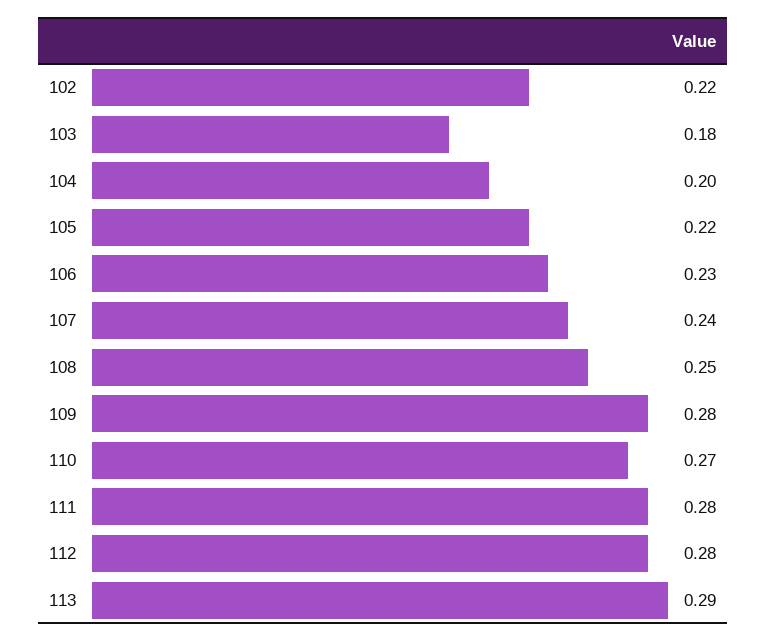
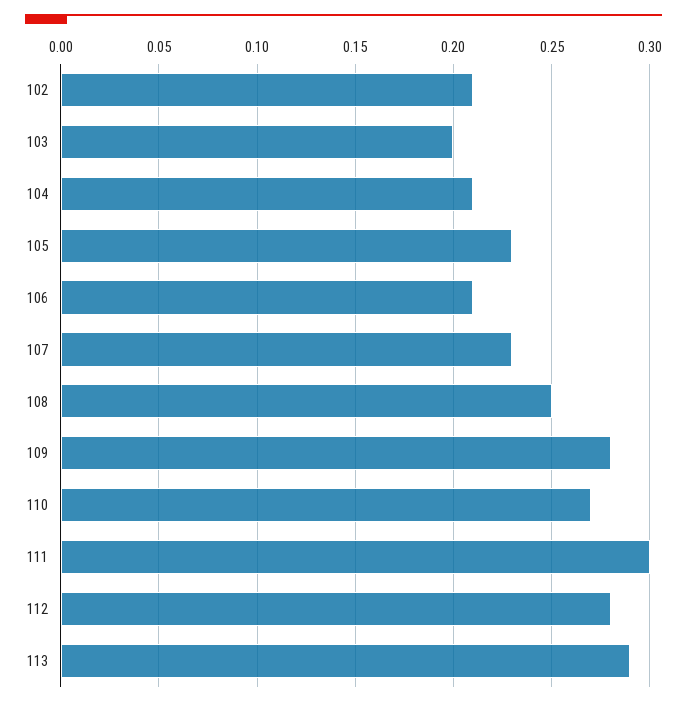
102: 0.22 -> 0.21
103: 0.18 -> 0.2
104: 0.2 -> 0.21
105: 0.22 -> 0.23
106: 0.23 -> 0.21
107: 0.24 -> 0.23
111: 0.28 -> 0.3

